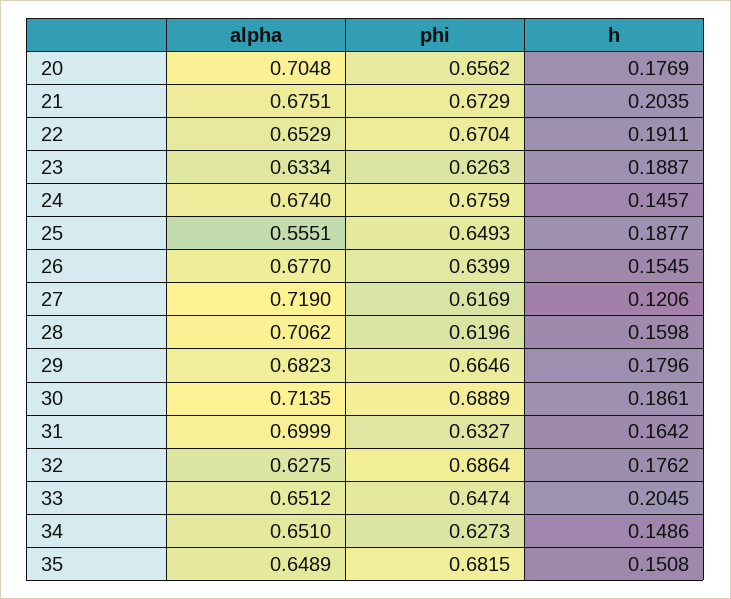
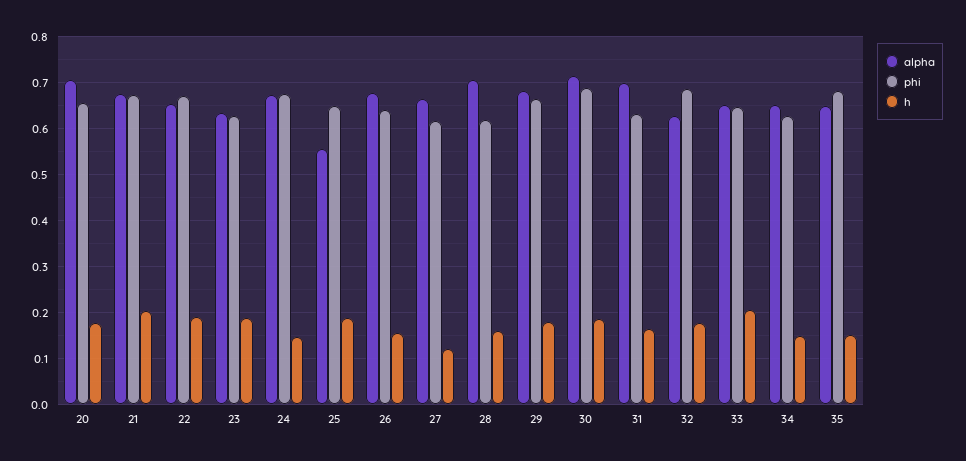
alpha, 27: 0.719 -> 0.66

